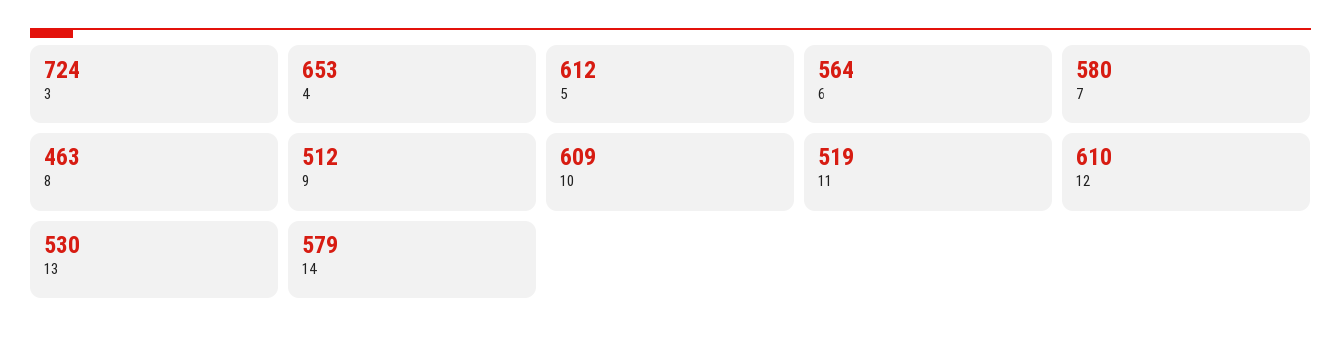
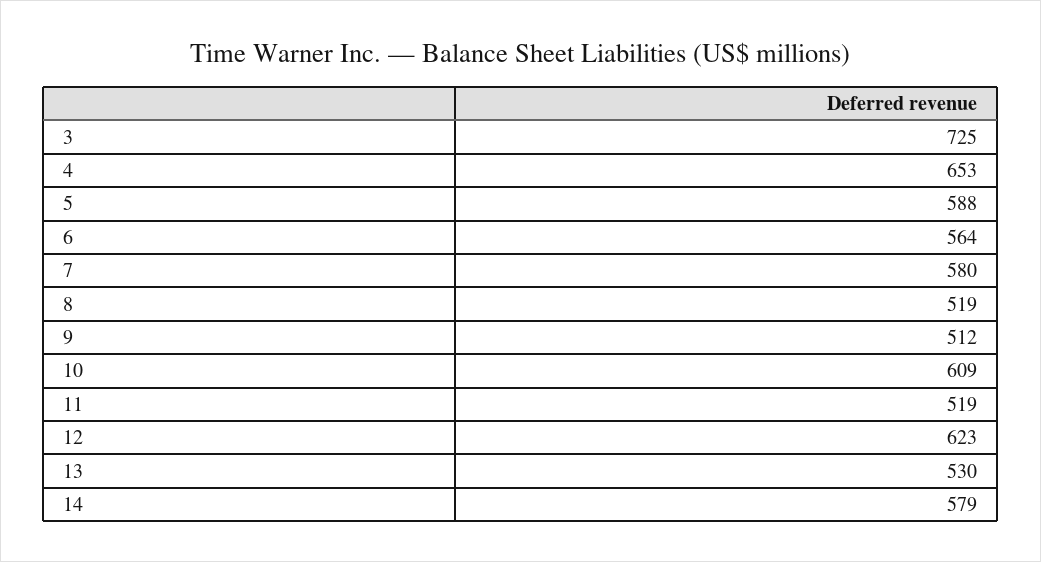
3: 724 -> 725
5: 612 -> 588
8: 463 -> 519
12: 610 -> 623

